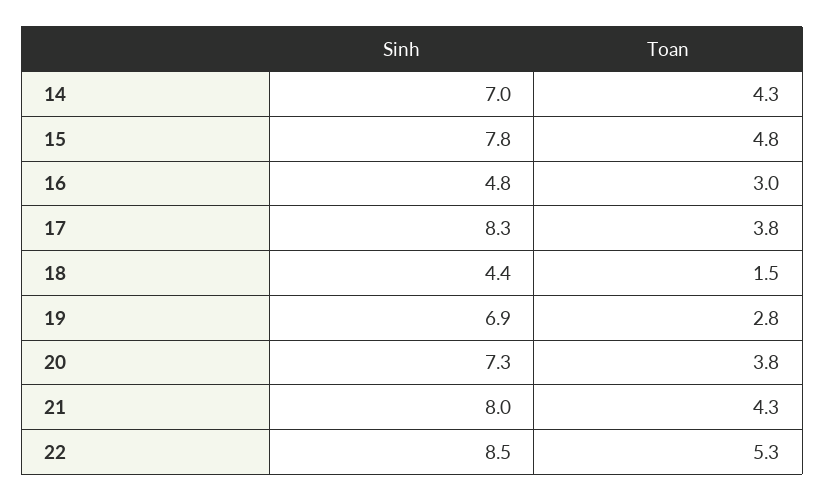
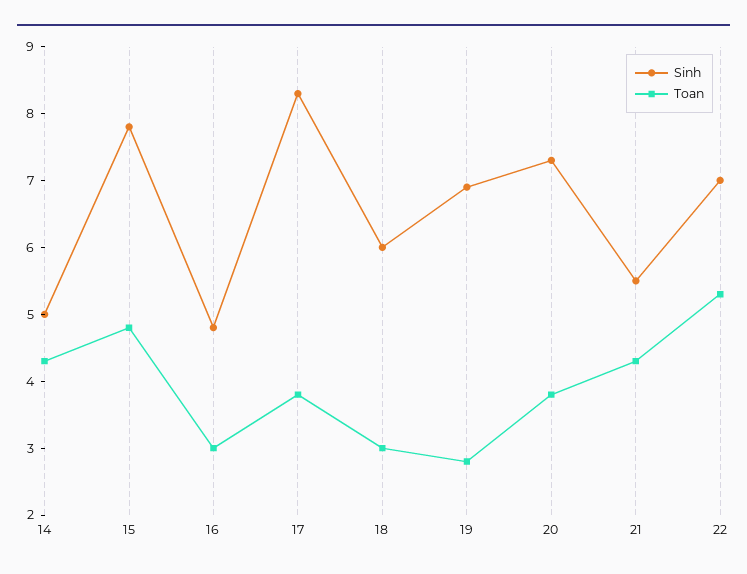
Sinh, 14: 7 -> 5
Sinh, 18: 4.4 -> 6
Toan, 18: 1.5 -> 3
Sinh, 21: 8 -> 5.5
Sinh, 22: 8.5 -> 7

